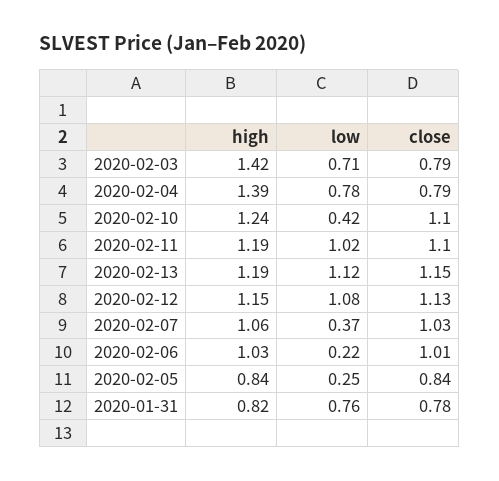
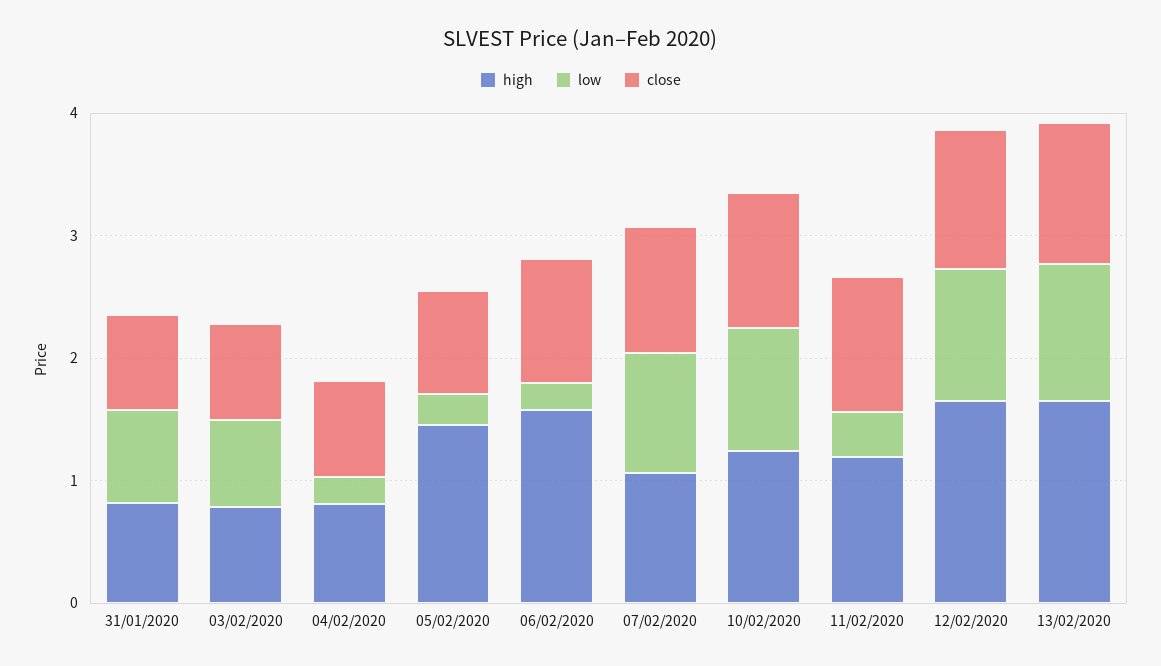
high, 2020-02-03: 1.42 -> 0.8
high, 2020-02-04: 1.39 -> 0.8
low, 2020-02-04: 0.78 -> 0.2
low, 2020-02-10: 0.42 -> 1
low, 2020-02-11: 1.02 -> 0.4
high, 2020-02-13: 1.19 -> 1.6
high, 2020-02-12: 1.15 -> 1.6
low, 2020-02-07: 0.37 -> 1
high, 2020-02-06: 1.03 -> 1.6
high, 2020-02-05: 0.84 -> 1.4

